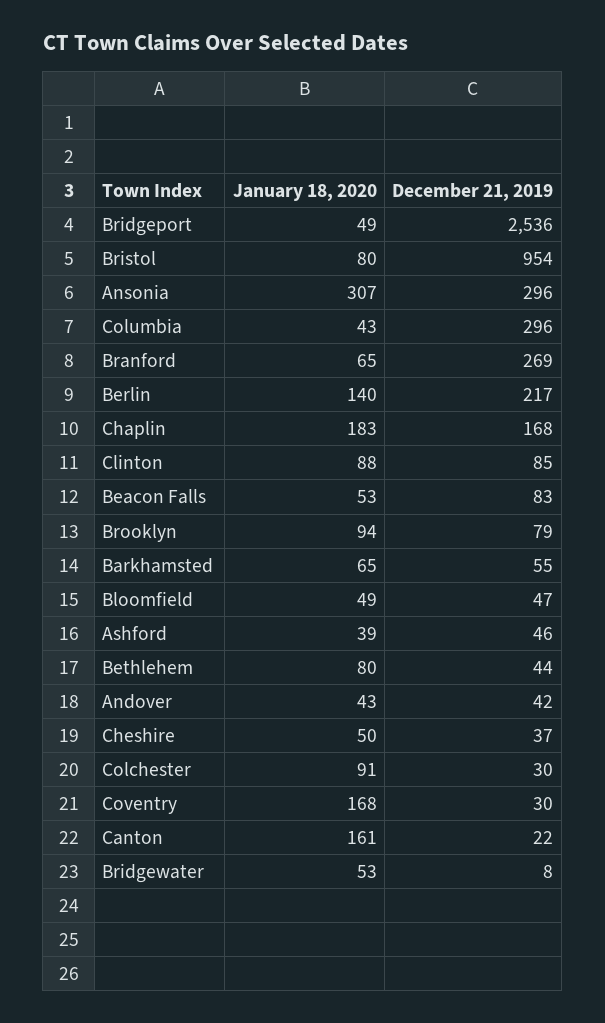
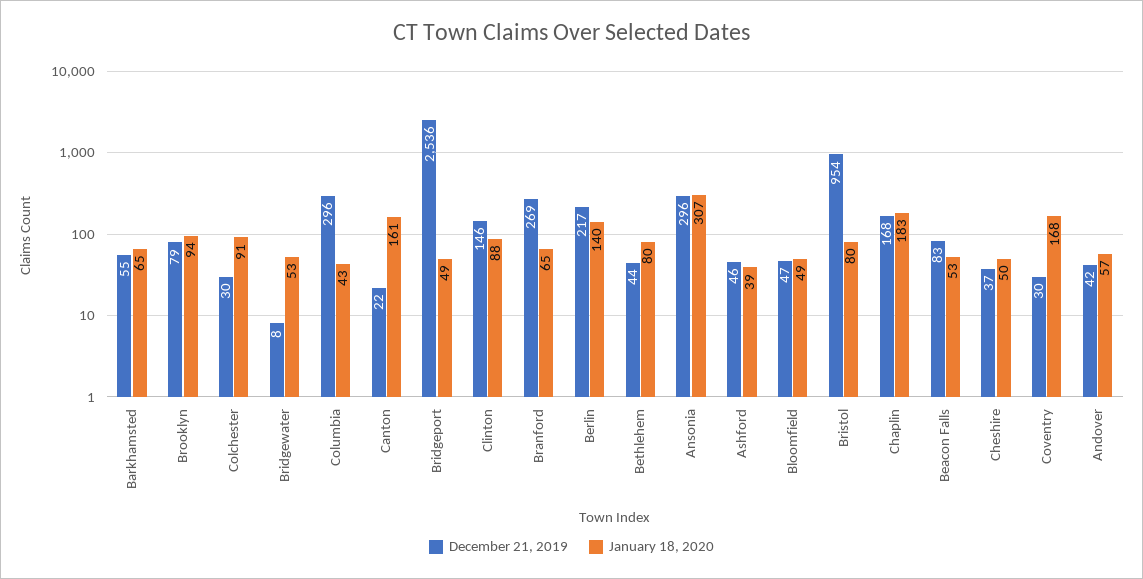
December 21, 2019, Clinton: 85 -> 146
January 18, 2020, Andover: 43 -> 57

